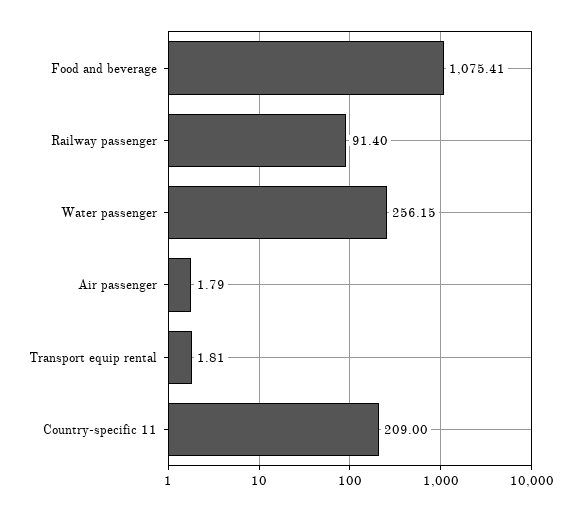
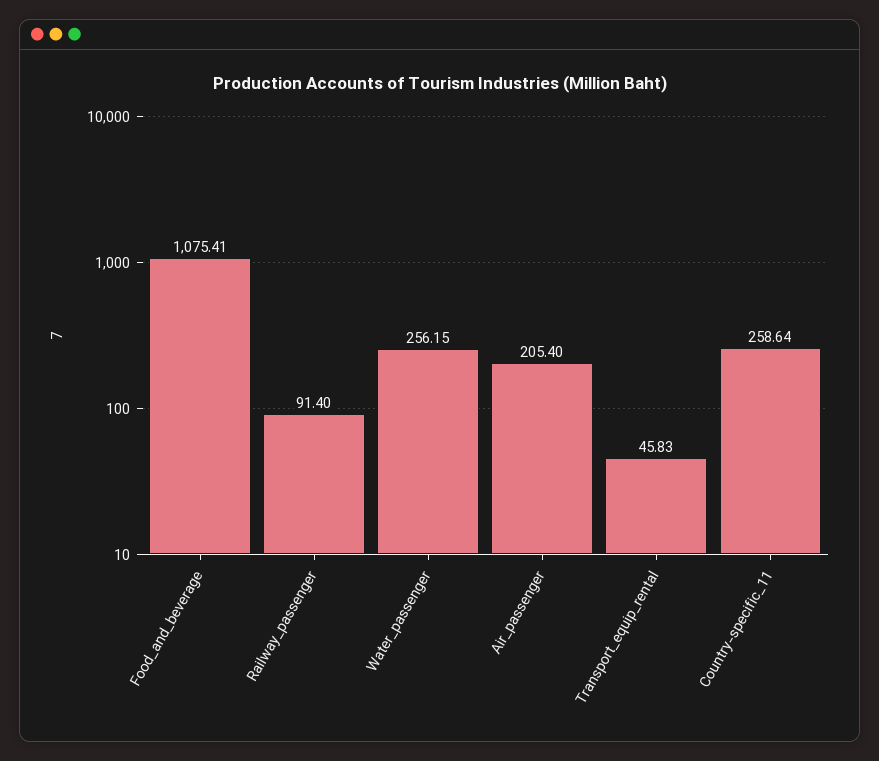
Air passenger: 1.79 -> 205.4
Transport equip rental: 1.81 -> 45.83
Country-specific 11: 209 -> 258.64

